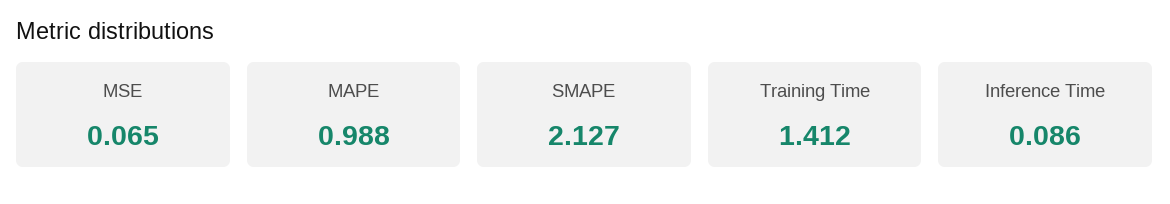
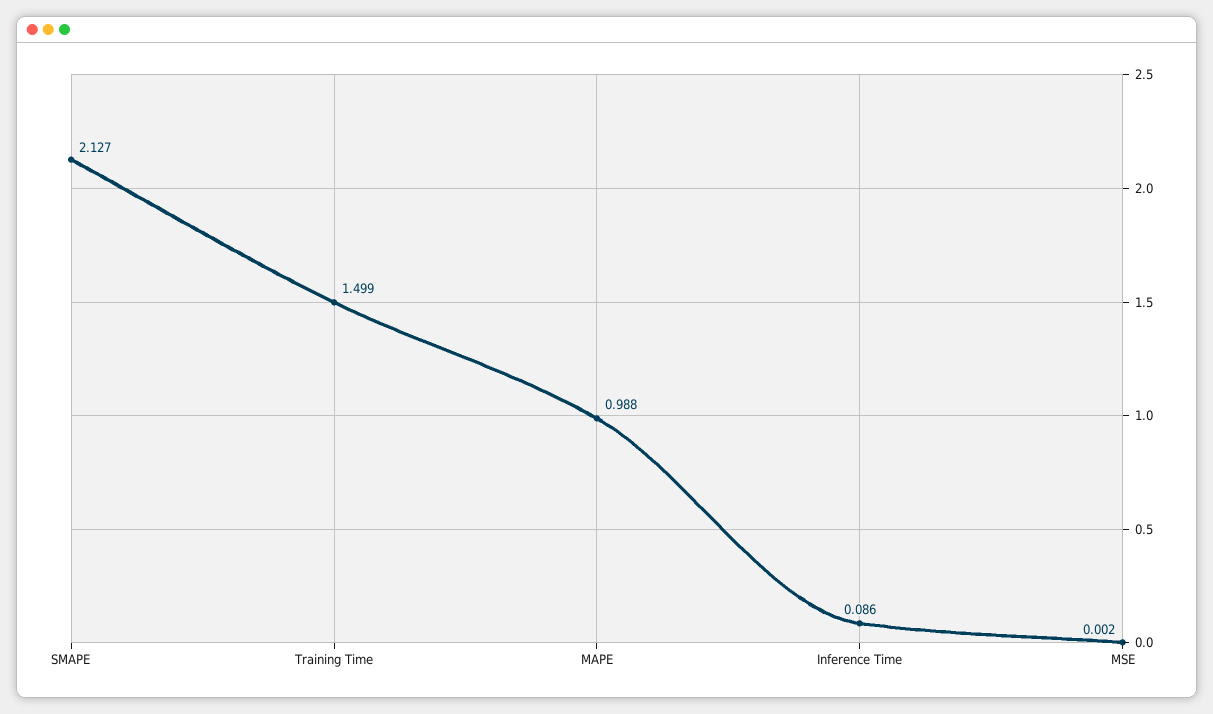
MSE: 0.065 -> 0.002
Training Time: 1.412 -> 1.499

